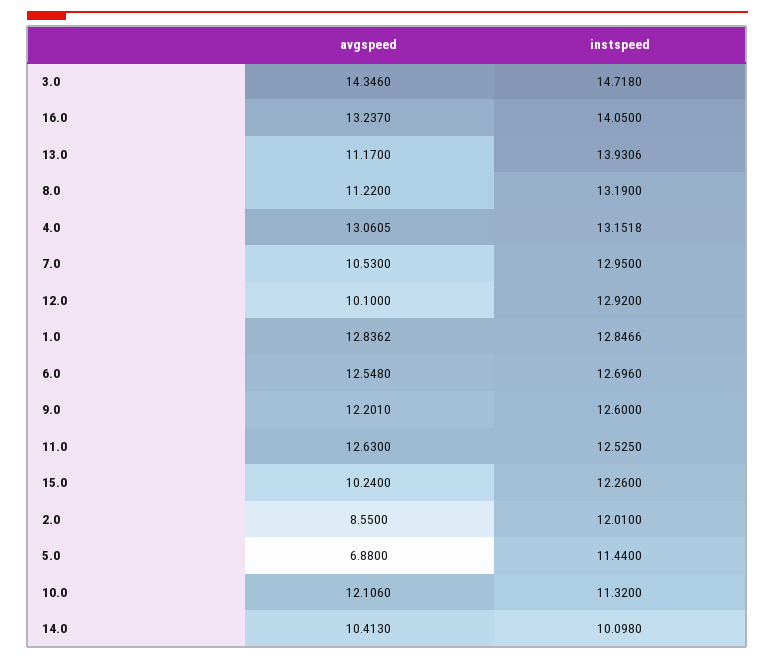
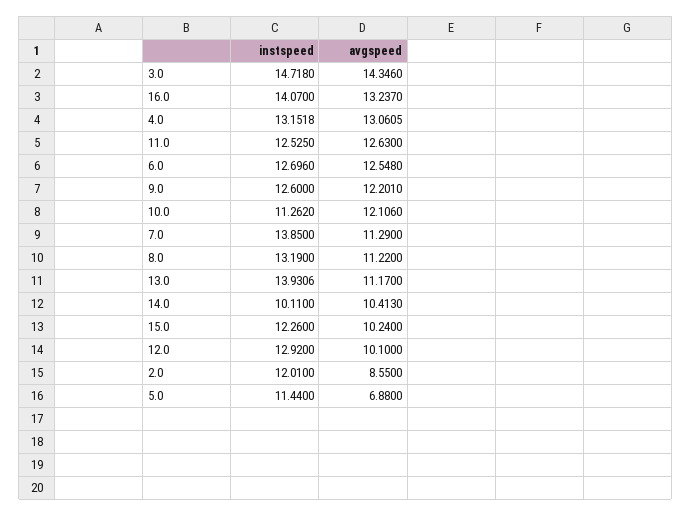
instspeed, 16.0: 14.05 -> 14.07
avgspeed, 7.0: 10.53 -> 11.29
instspeed, 7.0: 12.95 -> 13.85
avgspeed, 1.0: 12.8362 -> none
instspeed, 1.0: 12.8466 -> none
instspeed, 10.0: 11.32 -> 11.262
instspeed, 14.0: 10.098 -> 10.11

